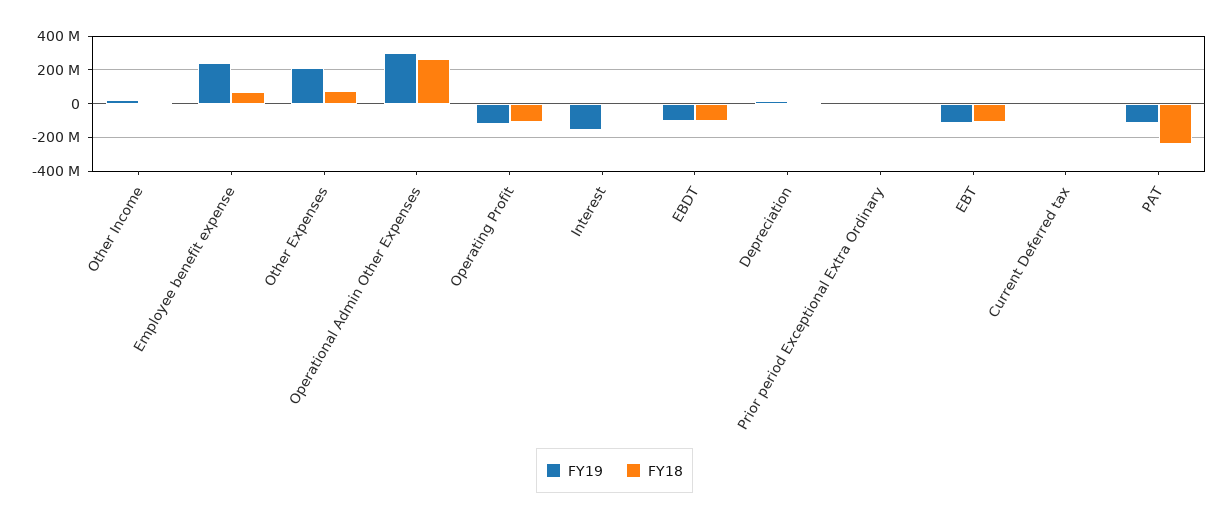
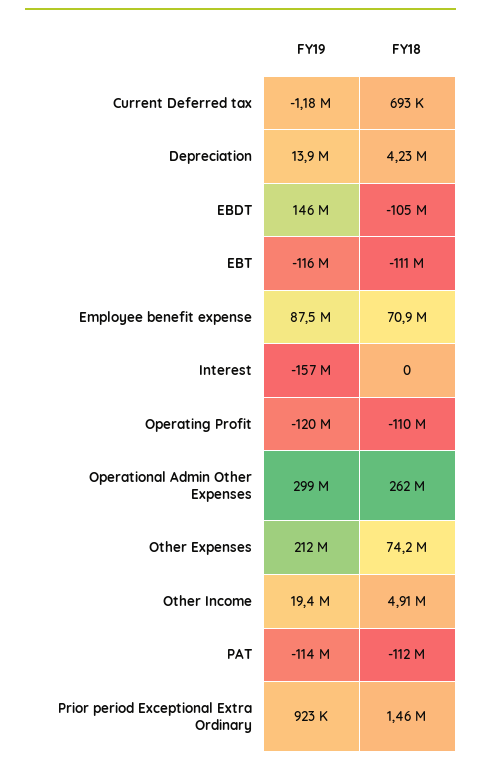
FY19, Employee benefit expense: 250000000 -> 87500000
FY19, EBDT: -100000000 -> 146000000
FY18, PAT: -250000000 -> -112000000

